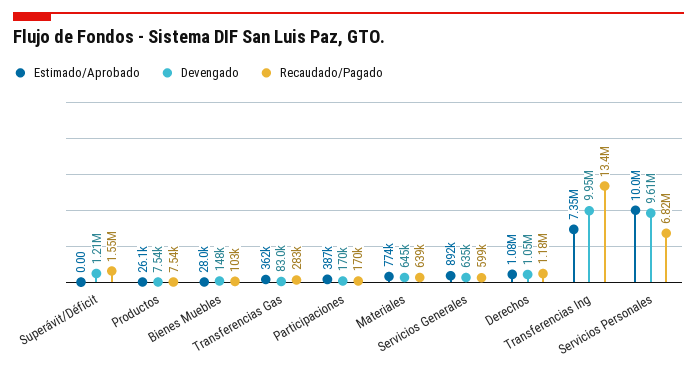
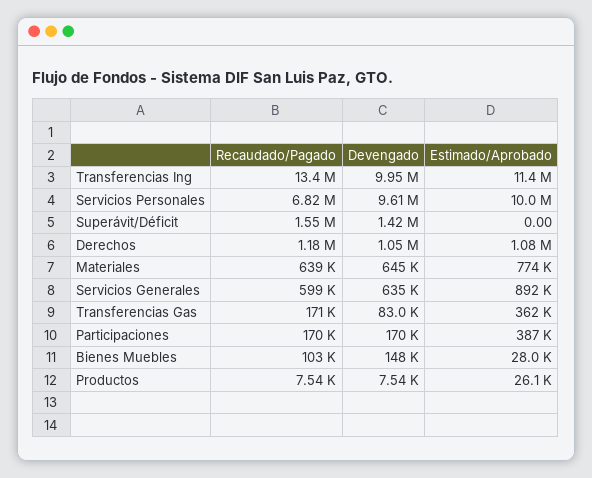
Devengado, Superávit/Déficit: 1210000 -> 1420000
Recaudado/Pagado, Transferencias Gas: 283000 -> 171000
Estimado/Aprobado, Transferencias Ing: 7350000 -> 11400000

